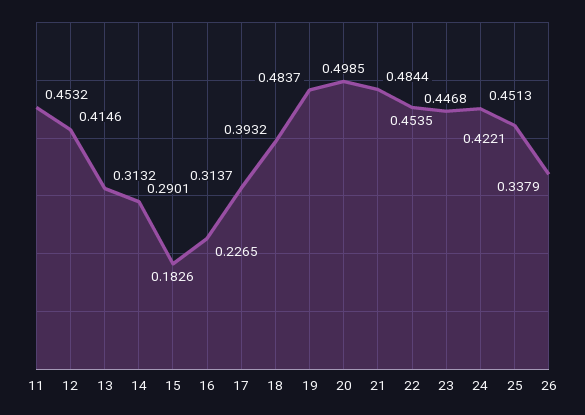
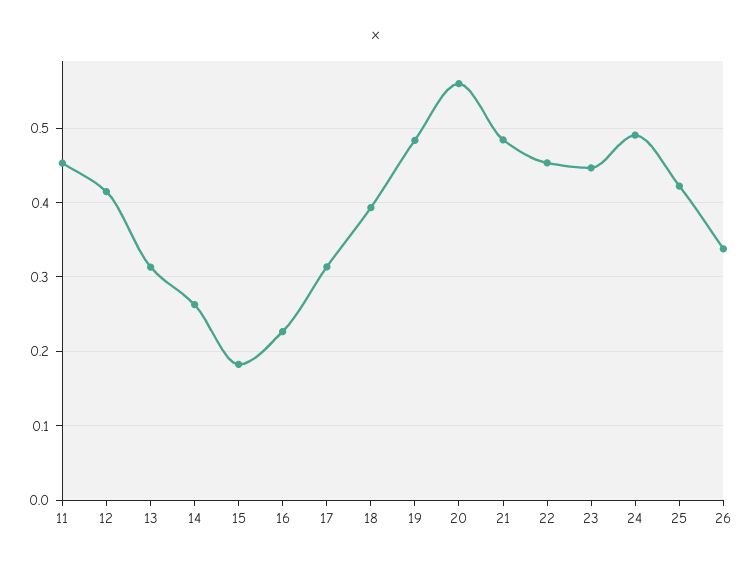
14: 0.2901 -> 0.26
20: 0.4985 -> 0.56
24: 0.4513 -> 0.49

